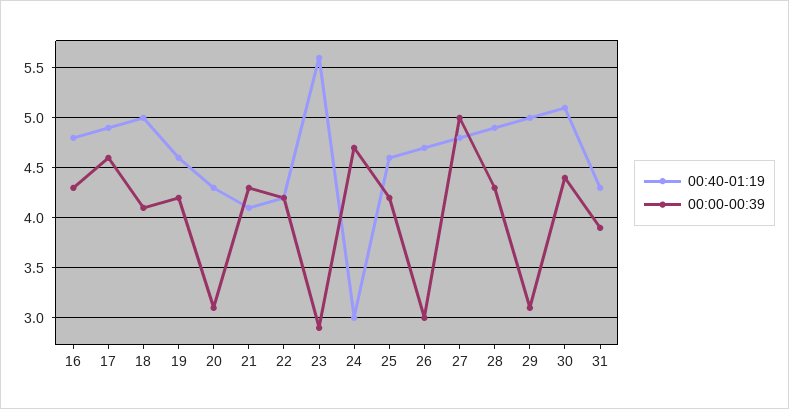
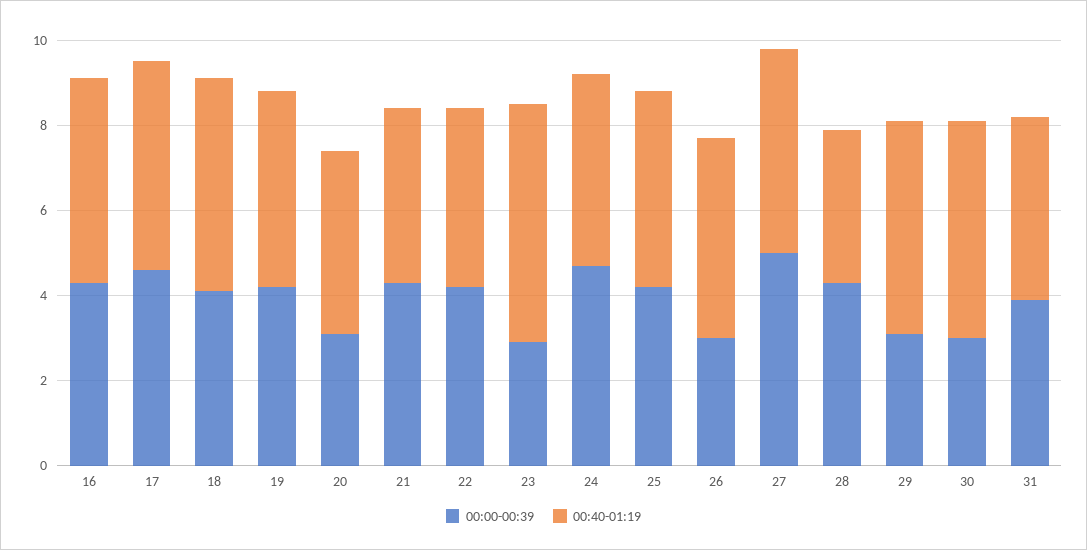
00:40-01:19, 24: 3 -> 4.5
00:40-01:19, 28: 4.9 -> 3.5
00:00-00:39, 30: 4.4 -> 3

